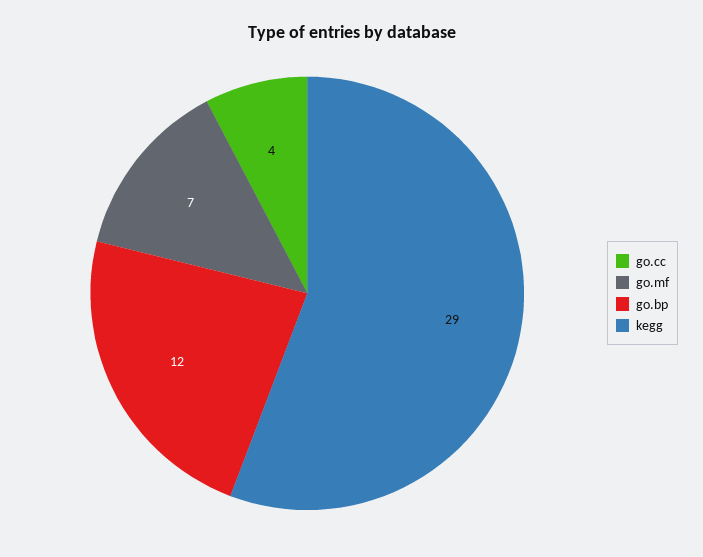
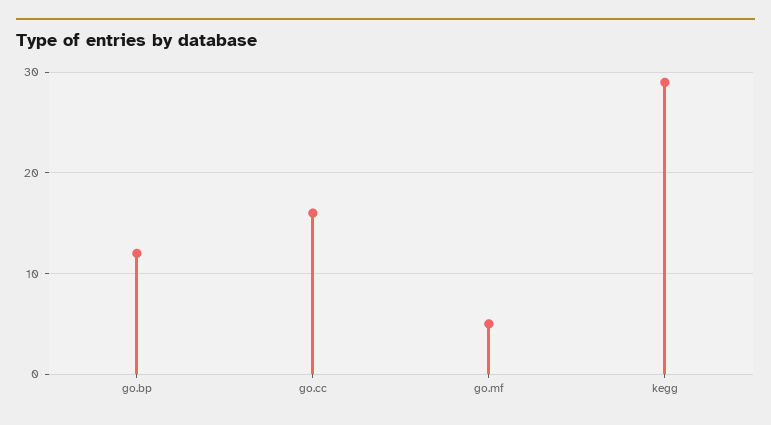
go.cc: 4 -> 16
go.mf: 7 -> 5

